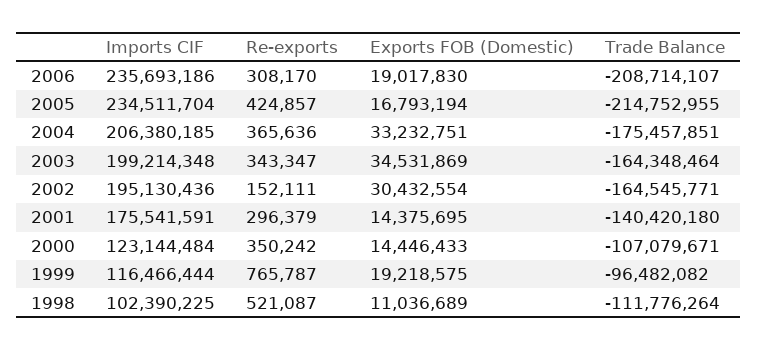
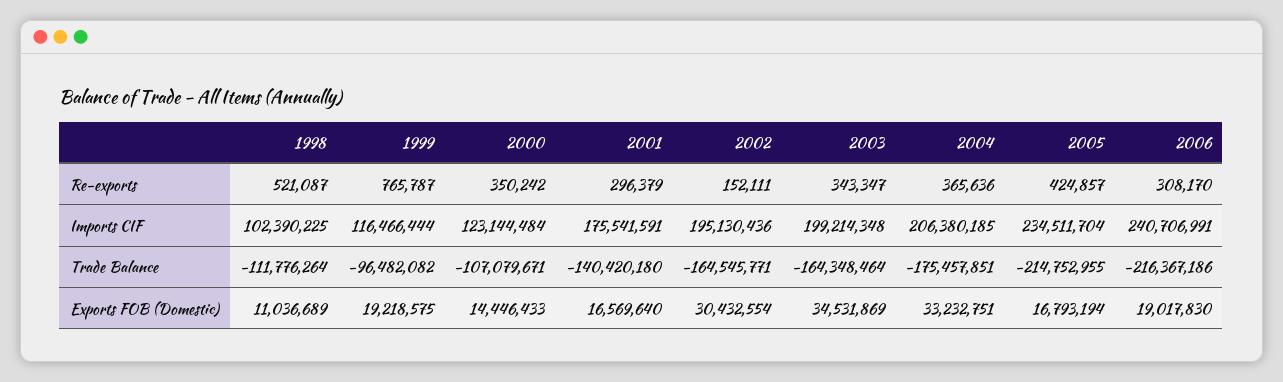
Imports CIF, 2006: 235693186 -> 240706991
Trade Balance, 2006: -208714107 -> -216367186
Exports FOB (Domestic), 2001: 14375695 -> 16569640

